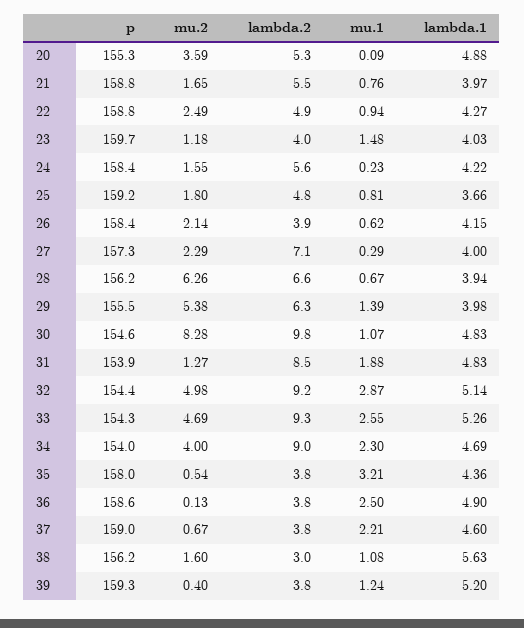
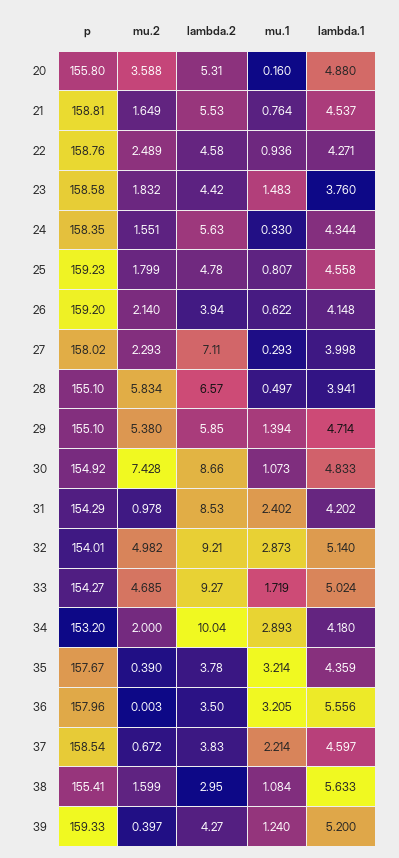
p, 20: 155.3 -> 155.8
mu.1, 20: 0.09 -> 0.16
lambda.1, 21: 3.97 -> 4.537
lambda.2, 22: 4.9 -> 4.58
p, 23: 159.7 -> 158.58
mu.2, 23: 1.18 -> 1.832
lambda.2, 23: 4 -> 4.42
lambda.1, 23: 4.03 -> 3.76
mu.1, 24: 0.23 -> 0.33
lambda.1, 24: 4.22 -> 4.344
lambda.1, 25: 3.66 -> 4.558
p, 26: 158.4 -> 159.2
p, 27: 157.3 -> 158.02
p, 28: 156.2 -> 155.1
mu.2, 28: 6.26 -> 5.834
mu.1, 28: 0.67 -> 0.497
p, 29: 155.5 -> 155.1
lambda.2, 29: 6.3 -> 5.85
lambda.1, 29: 3.98 -> 4.714
p, 30: 154.6 -> 154.92
mu.2, 30: 8.28 -> 7.428
lambda.2, 30: 9.8 -> 8.66
p, 31: 153.9 -> 154.29
mu.2, 31: 1.27 -> 0.978
mu.1, 31: 1.88 -> 2.402
lambda.1, 31: 4.83 -> 4.202
p, 32: 154.4 -> 154.01
mu.1, 33: 2.55 -> 1.719
lambda.1, 33: 5.26 -> 5.024
p, 34: 154 -> 153.2
mu.2, 34: 4 -> 2
lambda.2, 34: 9 -> 10.04
mu.1, 34: 2.3 -> 2.893
lambda.1, 34: 4.69 -> 4.18
p, 35: 158 -> 157.67
mu.2, 35: 0.54 -> 0.39
p, 36: 158.6 -> 157.96
mu.2, 36: 0.13 -> 0.003
lambda.2, 36: 3.8 -> 3.5
mu.1, 36: 2.5 -> 3.205
lambda.1, 36: 4.9 -> 5.556
p, 37: 159 -> 158.54
p, 38: 156.2 -> 155.41
lambda.2, 39: 3.8 -> 4.27

